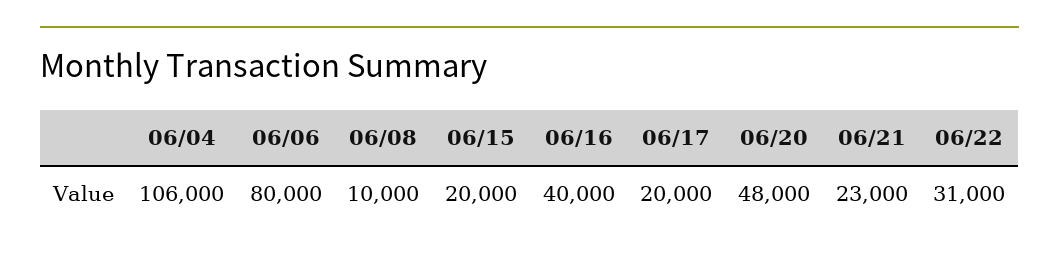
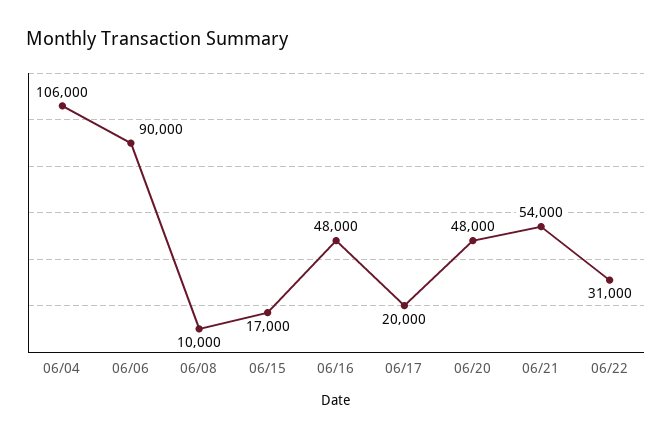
06/06: 80000 -> 90000
06/15: 20000 -> 17000
06/16: 40000 -> 48000
06/21: 23000 -> 54000

